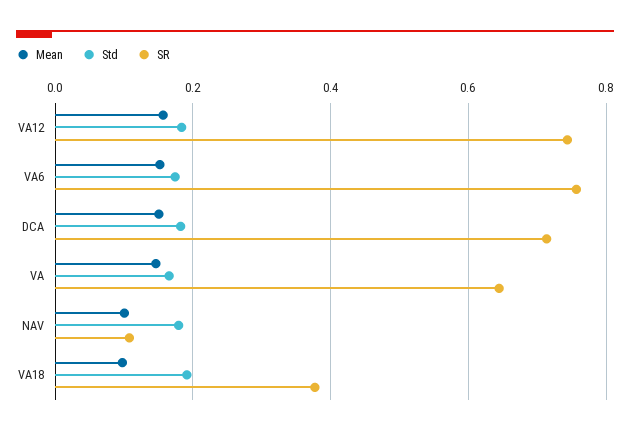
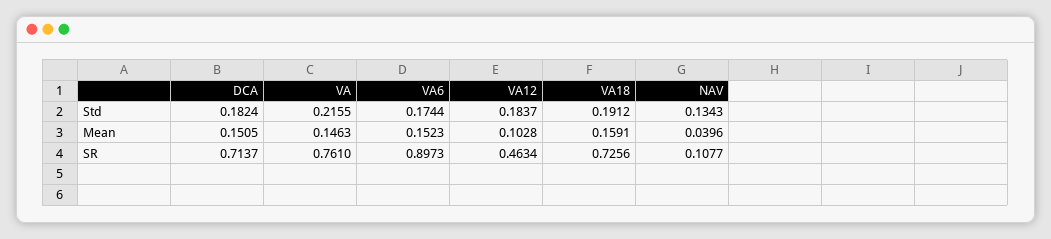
Mean, VA12: 0.16 -> 0.1028
SR, VA12: 0.74 -> 0.4634
SR, VA6: 0.76 -> 0.8973
Std, VA: 0.16 -> 0.2155
SR, VA: 0.64 -> 0.761
Mean, NAV: 0.1 -> 0.0396
Std, NAV: 0.18 -> 0.1343
Mean, VA18: 0.1 -> 0.1591
SR, VA18: 0.38 -> 0.7256

